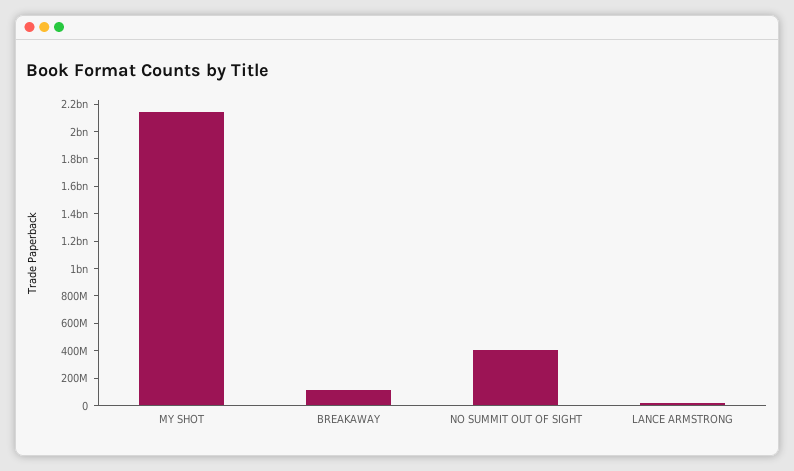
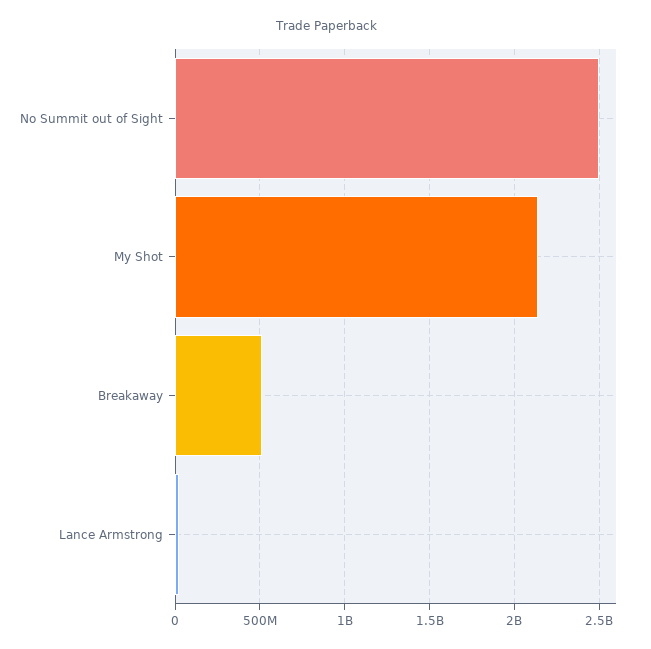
BREAKAWAY: 100000000 -> 500000000
NO SUMMIT OUT OF SIGHT: 400000000 -> 2500000000

